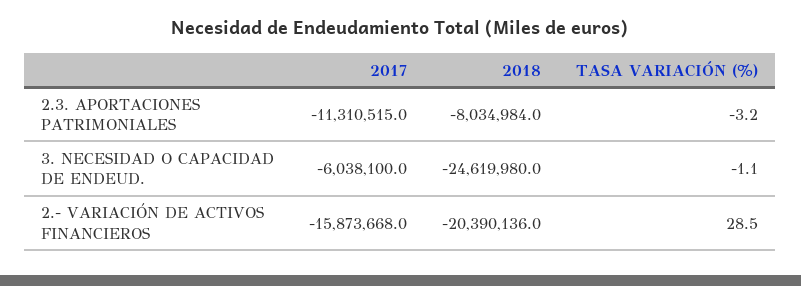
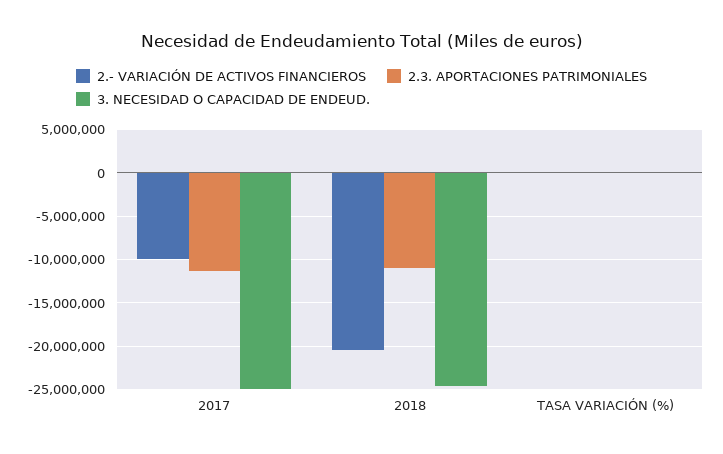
2.3. APORTACIONES PATRIMONIALES, 2018: -8034984 -> -11000000
3. NECESIDAD O CAPACIDAD DE ENDEUD., 2017: -6038100 -> -25000000
2.- VARIACIÓN DE ACTIVOS FINANCIEROS, 2017: -15873668 -> -10000000

